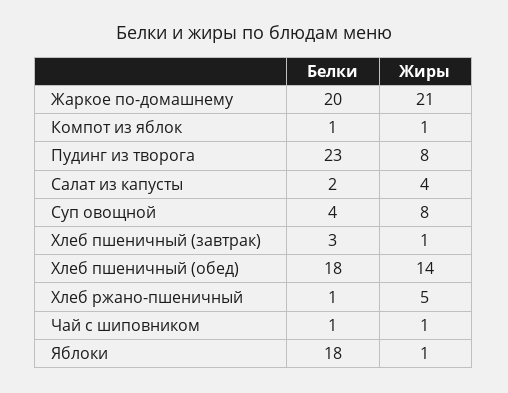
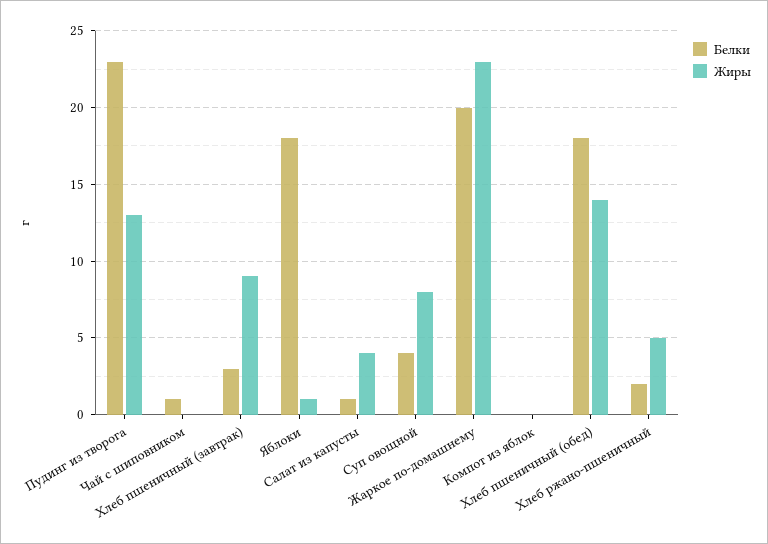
Жиры, Жаркое по-домашнему: 21 -> 23
Белки, Компот из яблок: 1 -> 0
Жиры, Компот из яблок: 1 -> 0
Жиры, Пудинг из творога: 8 -> 13
Белки, Салат из капусты: 2 -> 1
Жиры, Хлеб пшеничный (завтрак): 1 -> 9
Белки, Хлеб ржано-пшеничный: 1 -> 2
Жиры, Чай с шиповником: 1 -> 0

